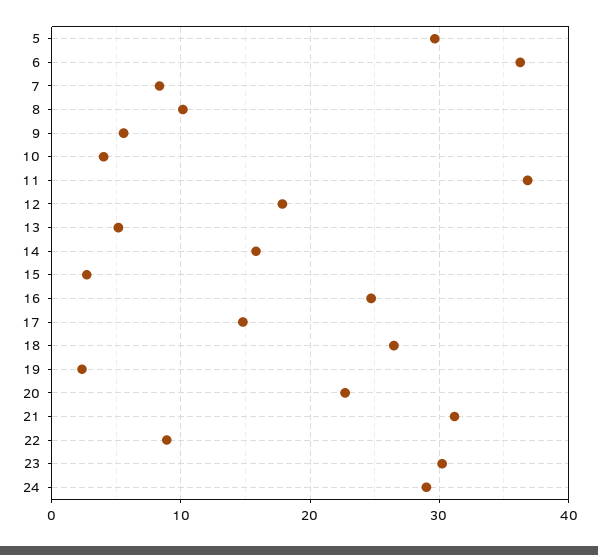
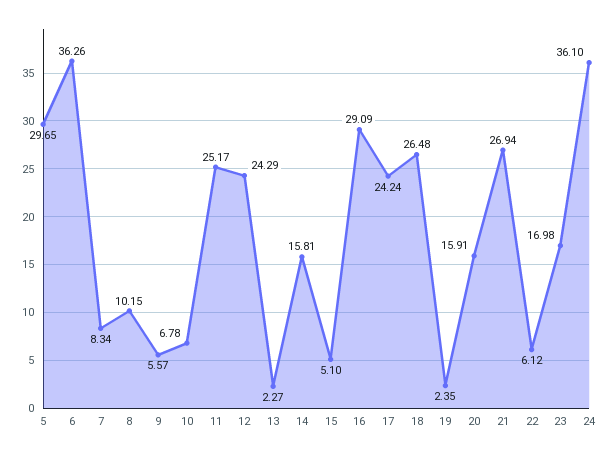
10: 4 -> 6.78
11: 37 -> 25.17
12: 18 -> 24.29
13: 5 -> 2.27
15: 3 -> 5.1
16: 25 -> 29.09
17: 15 -> 24.24
20: 23 -> 15.91
21: 31 -> 26.94
22: 9 -> 6.12
23: 30 -> 16.98
24: 29 -> 36.1

